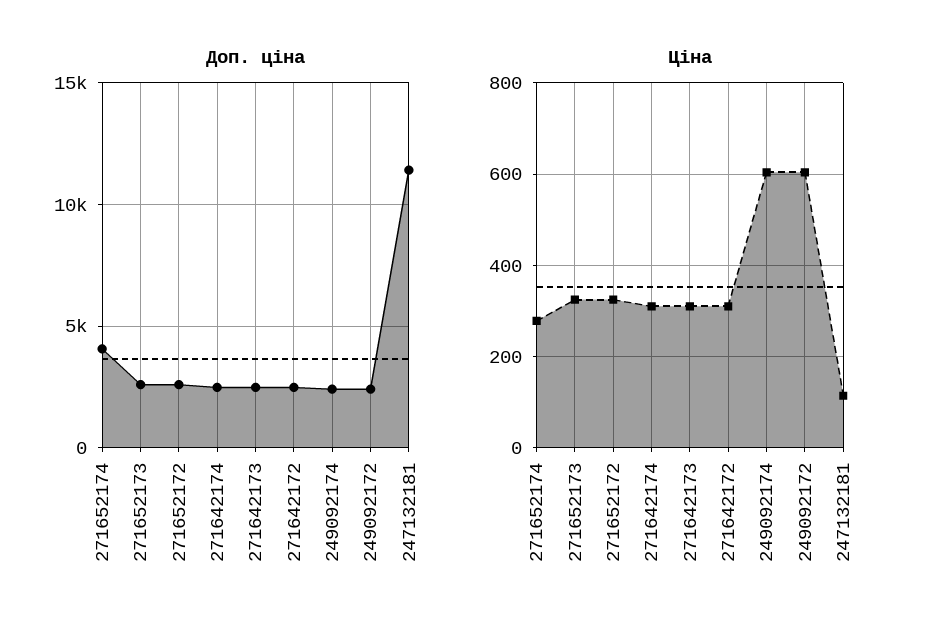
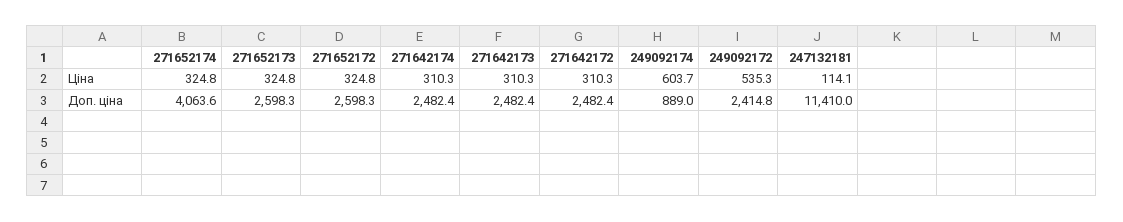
Доп. ціна, 249092174: 2500 -> 889
Ціна, 271652174: 280 -> 324.8
Ціна, 249092172: 600 -> 535.3

